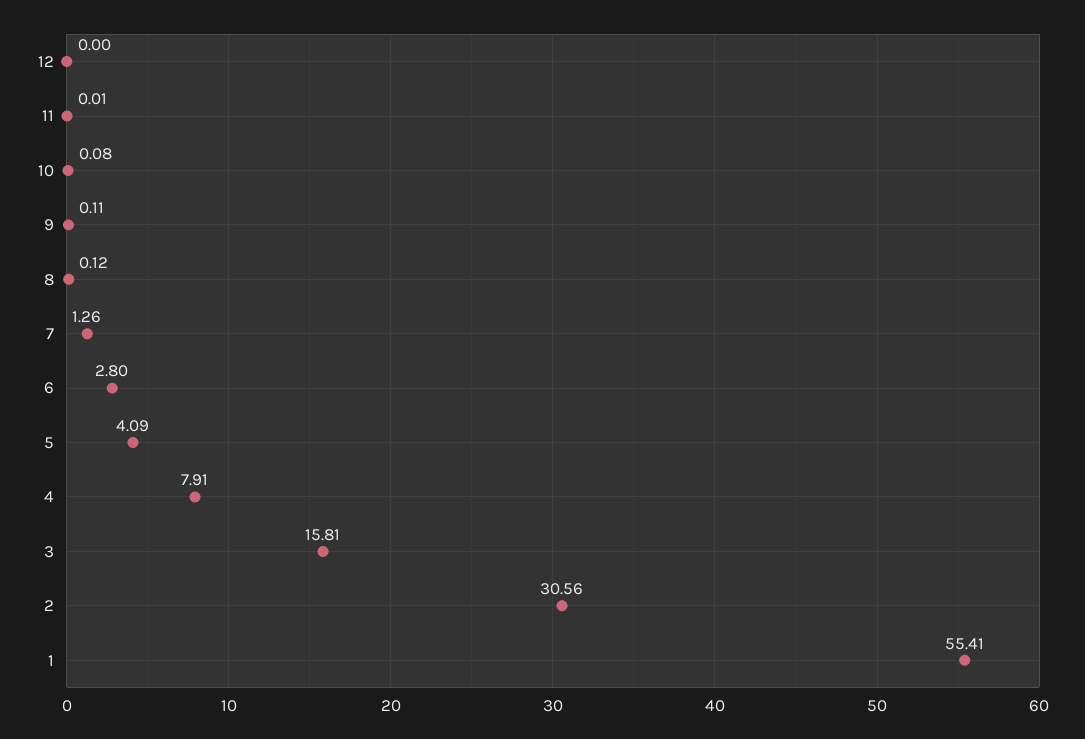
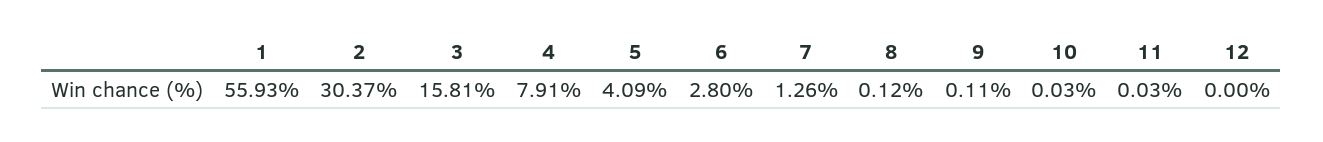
11: 0.01 -> 0.03
10: 0.08 -> 0.03
2: 30.56 -> 30.37
1: 55.41 -> 55.93

